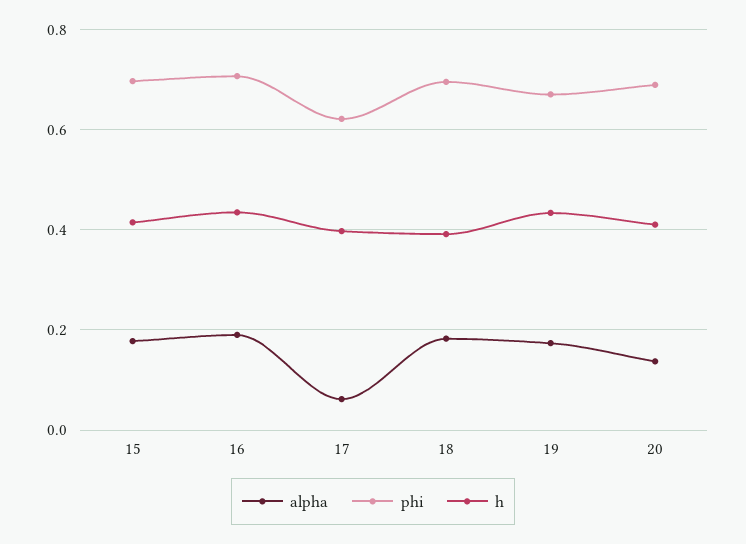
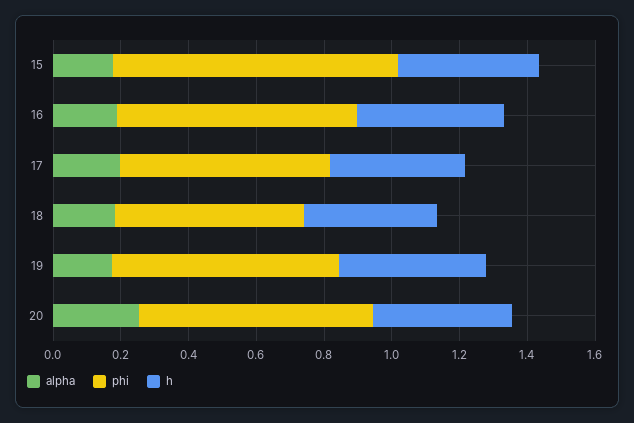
phi, 15: 0.7 -> 0.85
alpha, 17: 0.06 -> 0.2
phi, 18: 0.7 -> 0.55
alpha, 20: 0.14 -> 0.25

